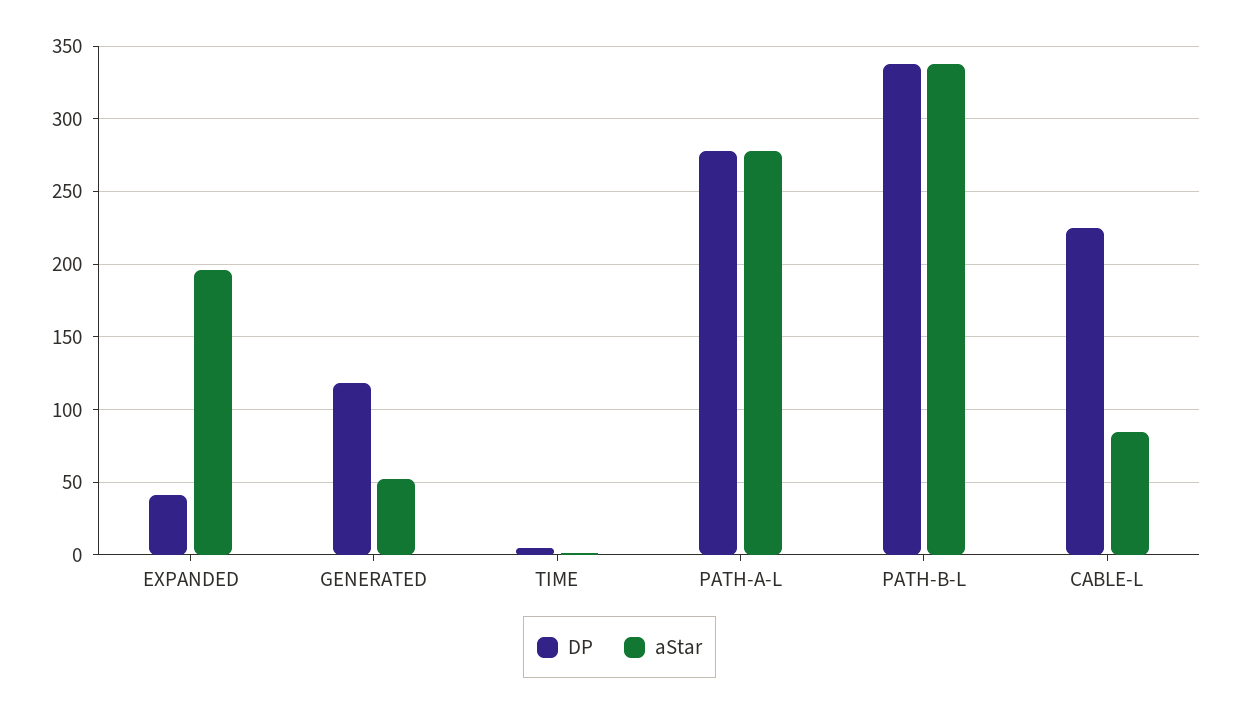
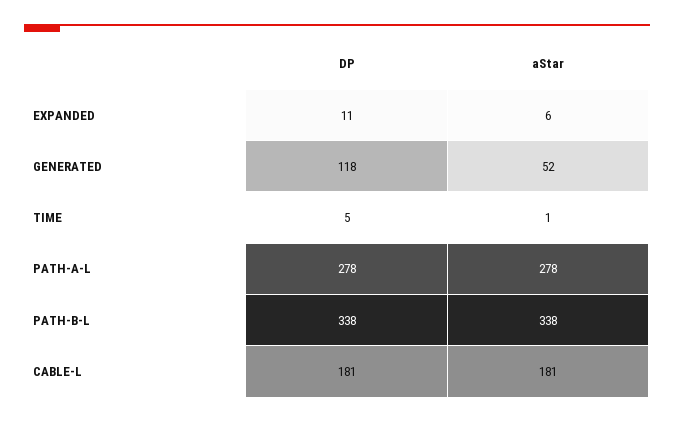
DP, EXPANDED: 40 -> 11
aStar, EXPANDED: 195 -> 6
DP, CABLE-L: 225 -> 181
aStar, CABLE-L: 85 -> 181

